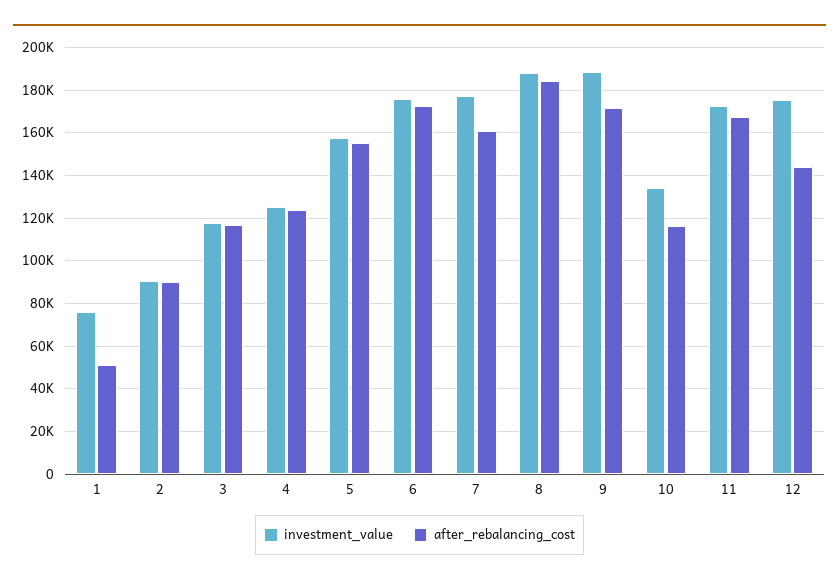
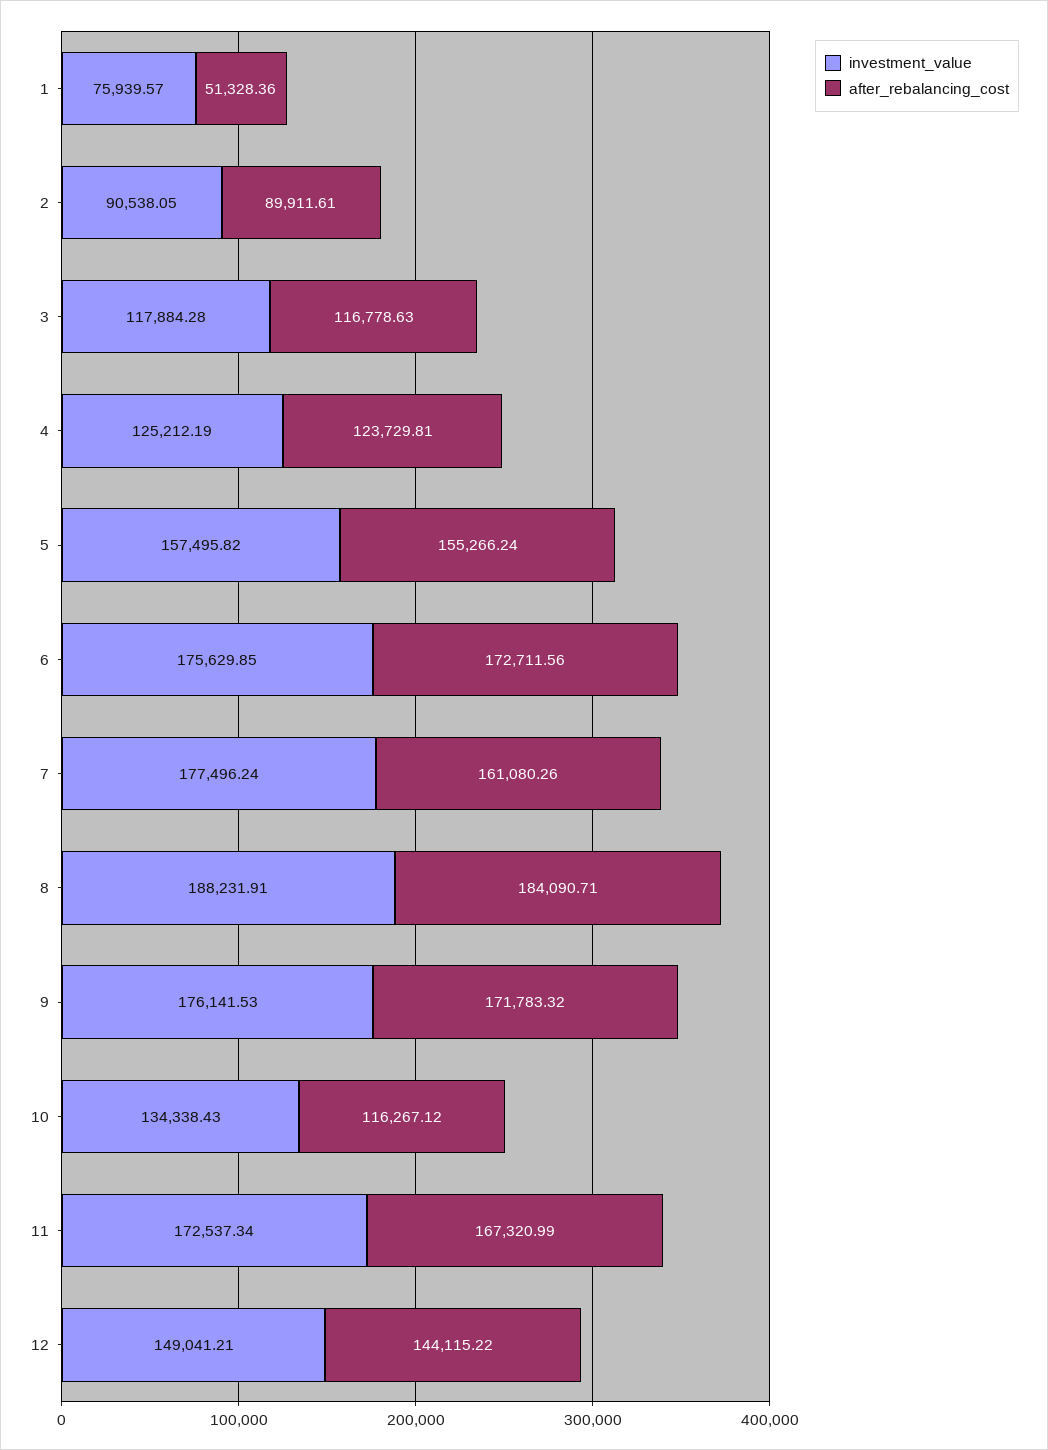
investment_value, 9: 190000 -> 176141.53
investment_value, 12: 175000 -> 149041.21

